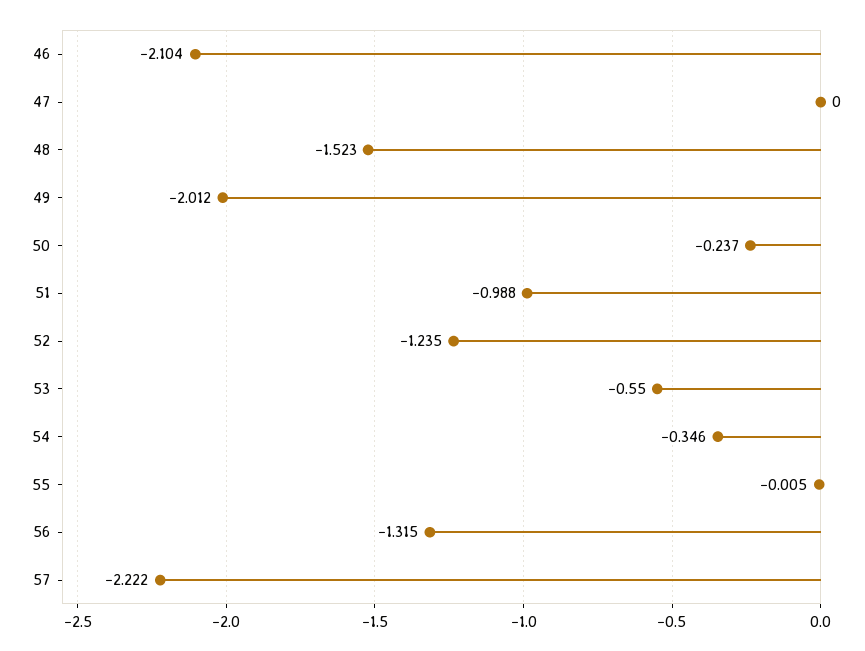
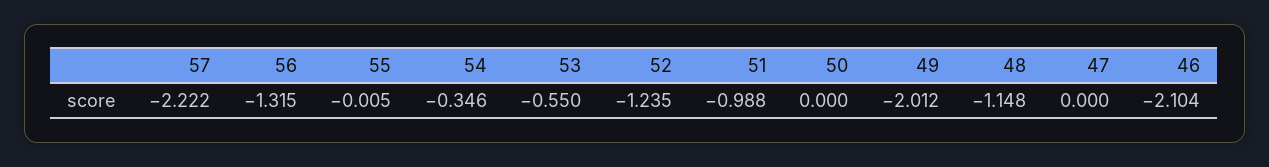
48: -1.523 -> -1.148
50: -0.237 -> 0

